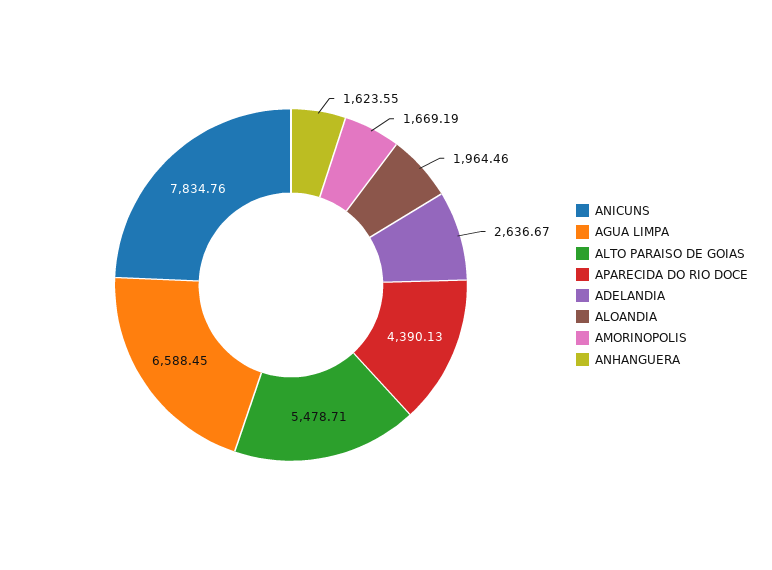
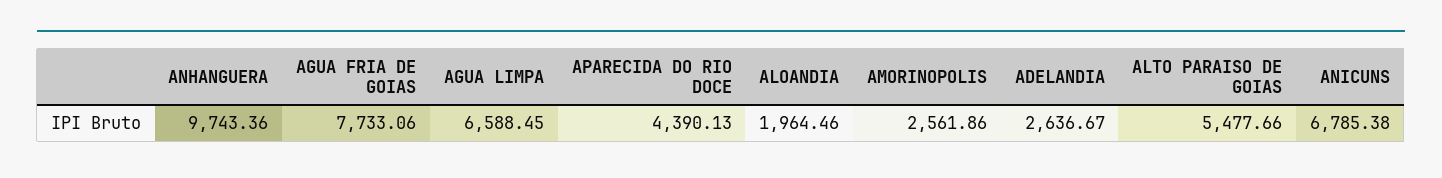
ANICUNS: 7834.76 -> 6785.38
ALTO PARAISO DE GOIAS: 5478.71 -> 5477.66
AMORINOPOLIS: 1669.19 -> 2561.86
ANHANGUERA: 1623.55 -> 9743.36
AGUA FRIA DE GOIAS: none -> 7733.06

